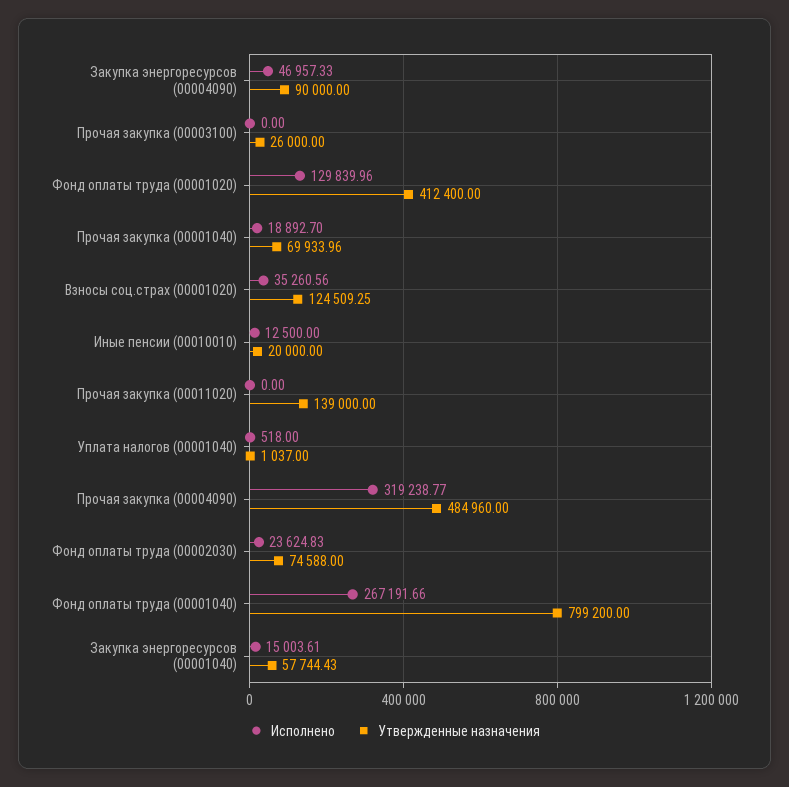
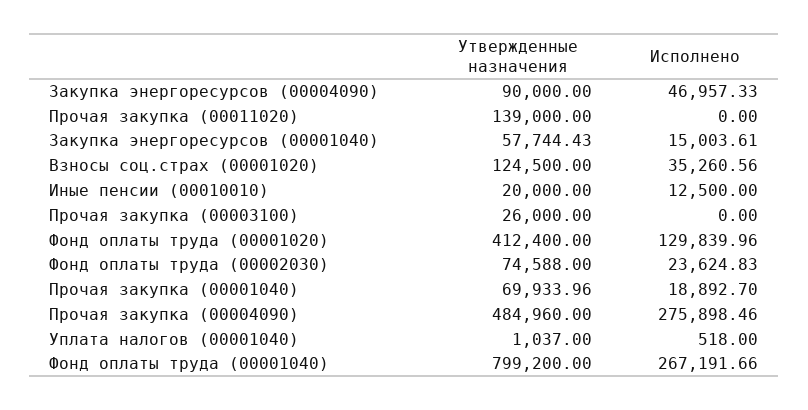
Утвержденные назначения, Взносы соц.страх (00001020): 124509.25 -> 124500
Исполнено, Прочая закупка (00004090): 319238.77 -> 275898.46

